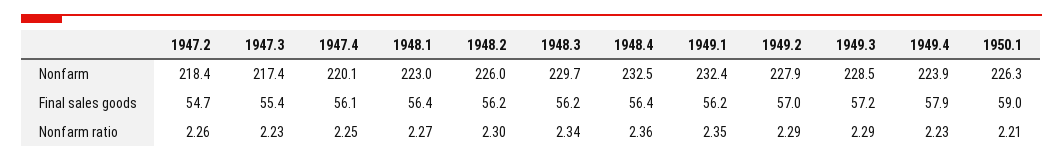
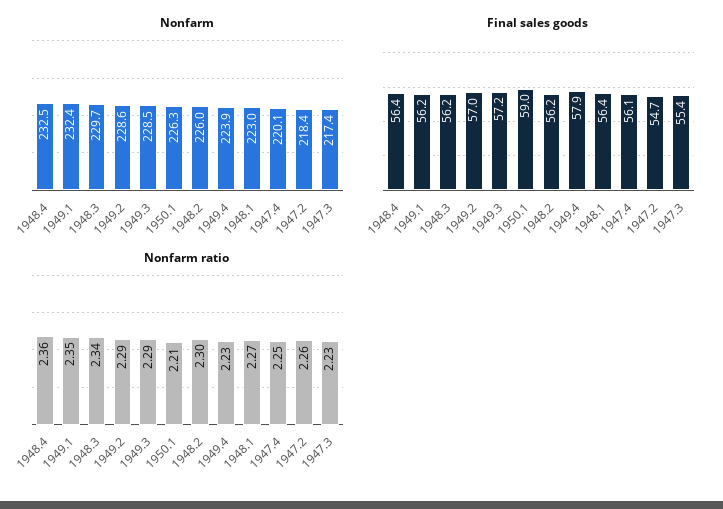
Nonfarm, 1949.2: 227.9 -> 228.6

